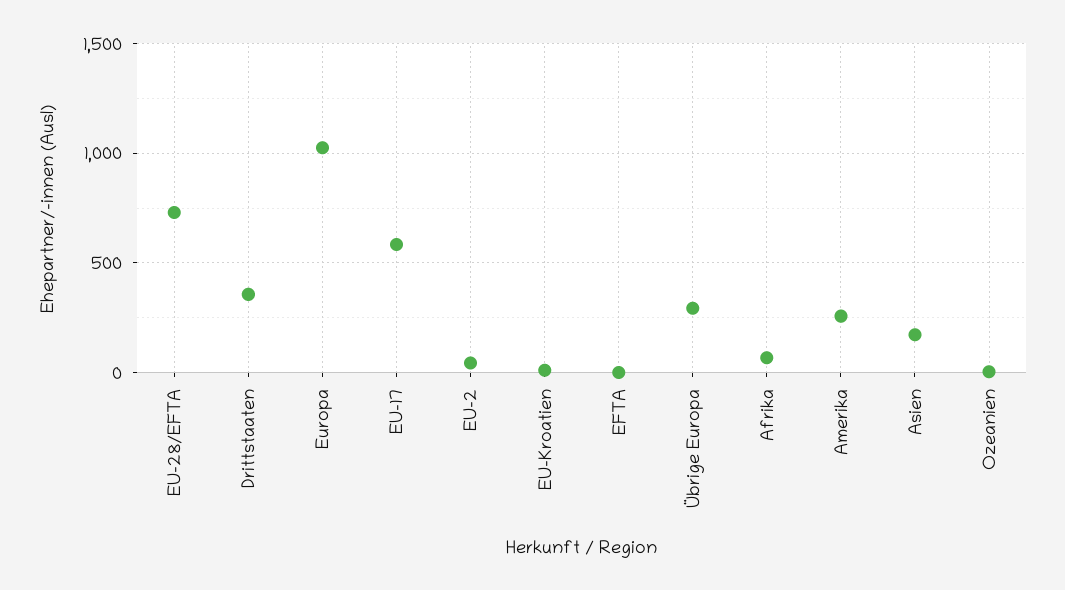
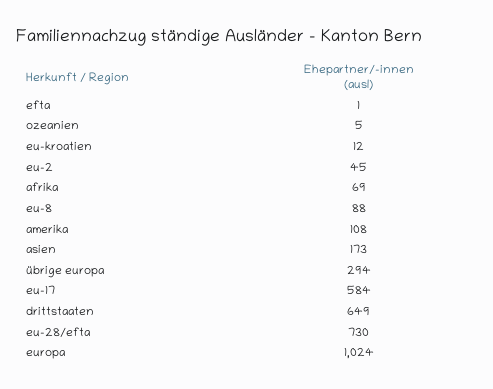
Drittstaaten: 350 -> 649
Amerika: 250 -> 108
eu-8: none -> 88

